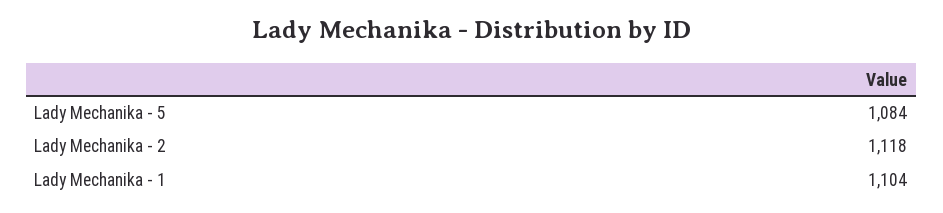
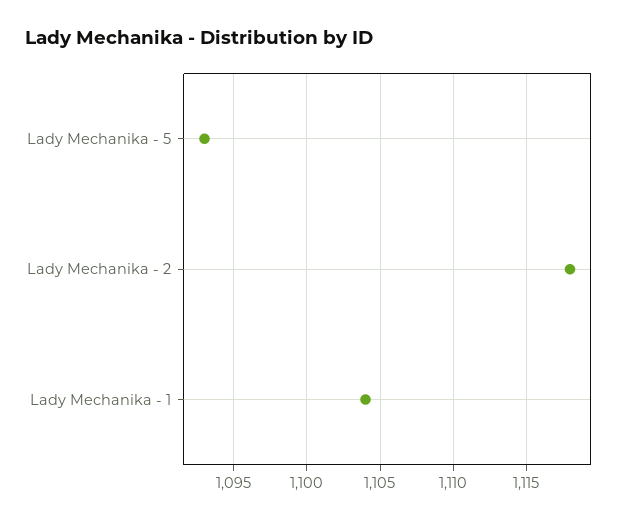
Lady Mechanika - 5: 1084 -> 1093

